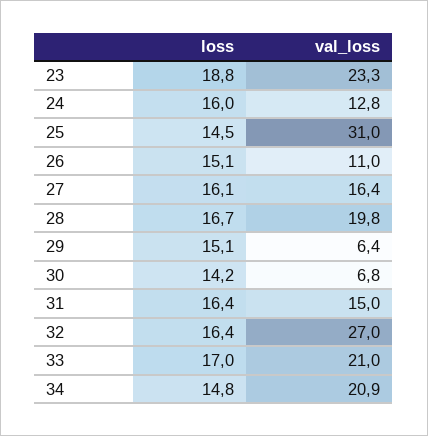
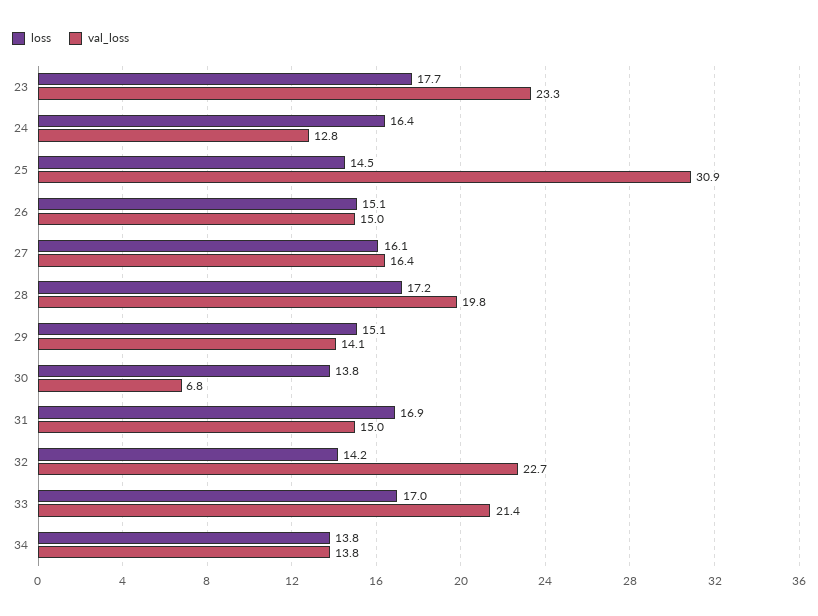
loss, 23: 18.8 -> 17.7
loss, 24: 16 -> 16.4
val_loss, 25: 31 -> 30.9
val_loss, 26: 11 -> 15
loss, 28: 16.7 -> 17.2
val_loss, 29: 6.4 -> 14.1
loss, 30: 14.2 -> 13.8
loss, 31: 16.4 -> 16.9
loss, 32: 16.4 -> 14.2
val_loss, 32: 27 -> 22.7
val_loss, 33: 21 -> 21.4
loss, 34: 14.8 -> 13.8
val_loss, 34: 20.9 -> 13.8

